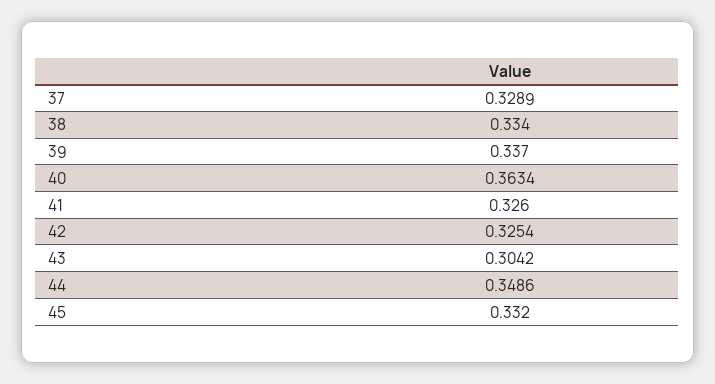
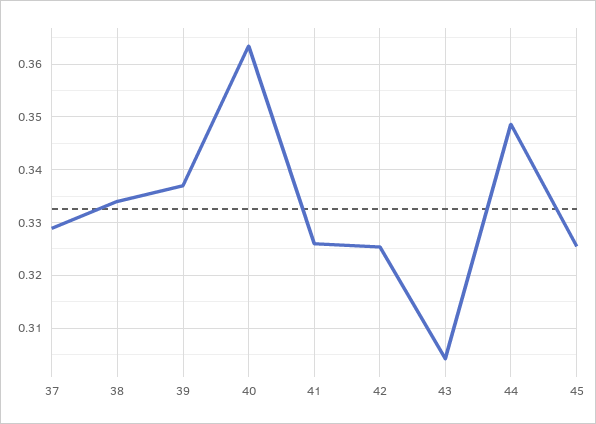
45: 0.332 -> 0.326

